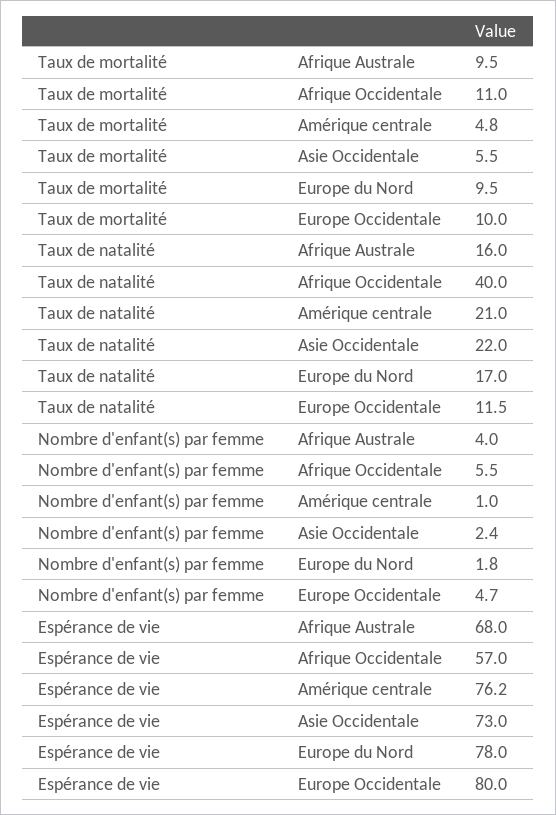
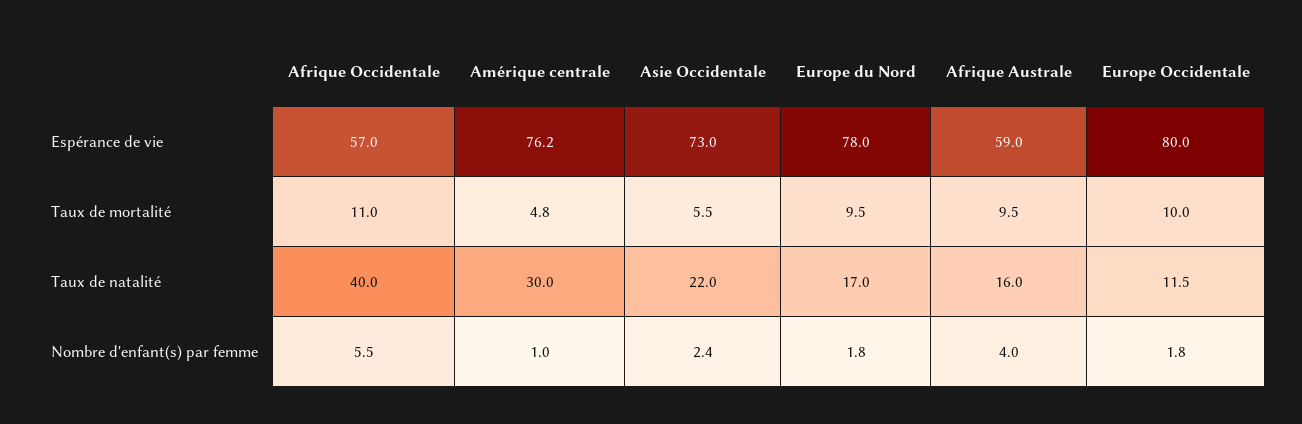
Taux de natalité, Amérique centrale: 21 -> 30
Nombre d'enfant(s) par femme, Europe Occidentale: 4.7 -> 1.8
Espérance de vie, Afrique Australe: 68 -> 59

